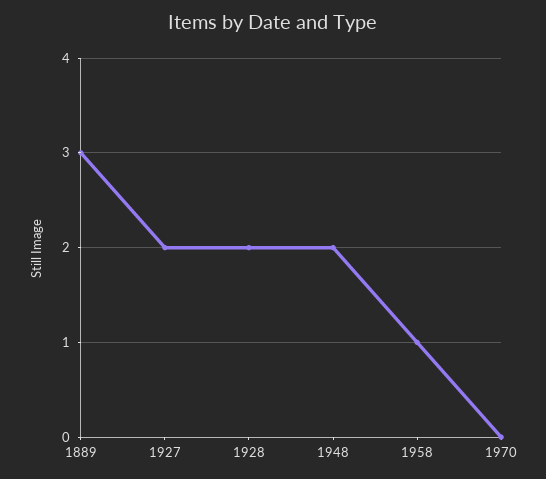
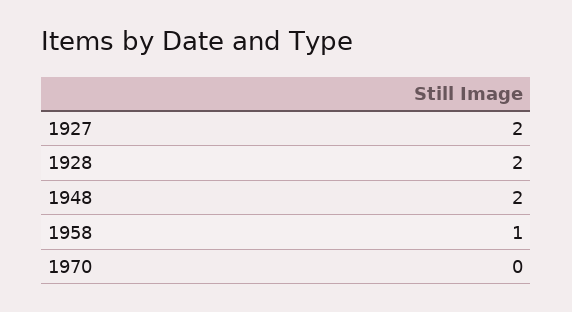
1889: 3 -> none

